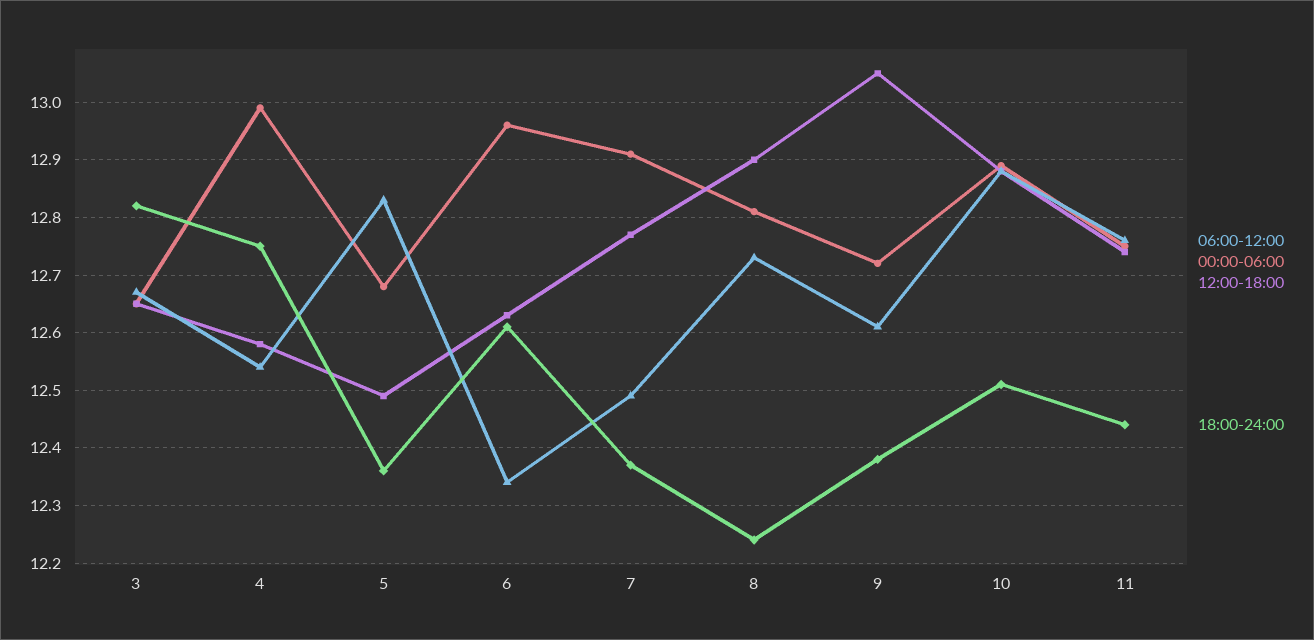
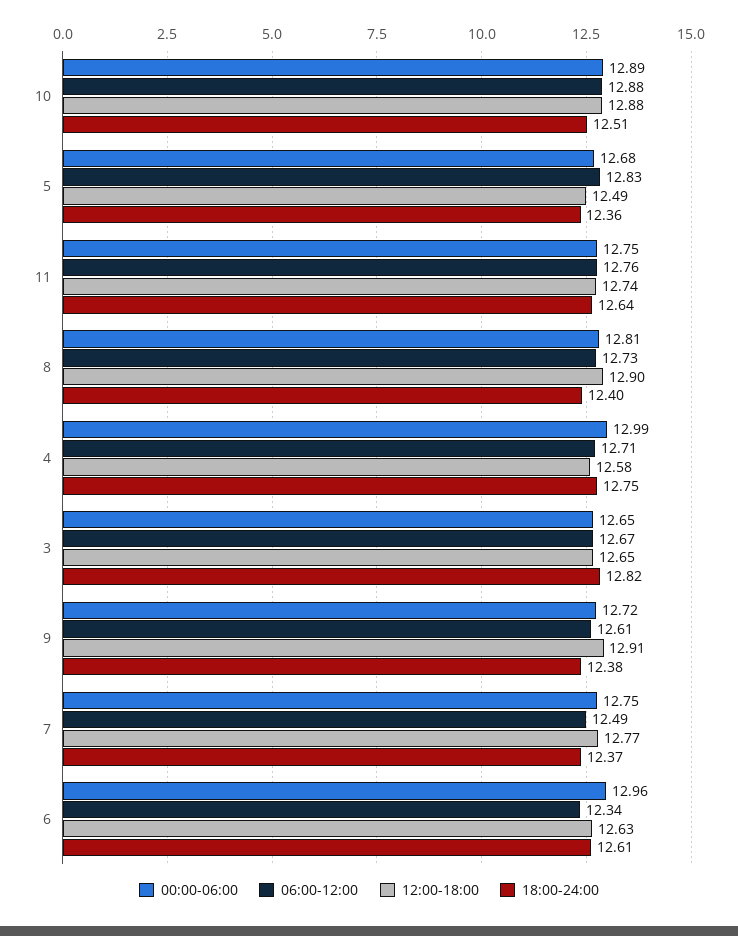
06:00-12:00, 4: 12.55 -> 12.71
00:00-06:00, 7: 12.9 -> 12.75
18:00-24:00, 8: 12.25 -> 12.4
12:00-18:00, 9: 13.05 -> 12.91
18:00-24:00, 11: 12.45 -> 12.64

